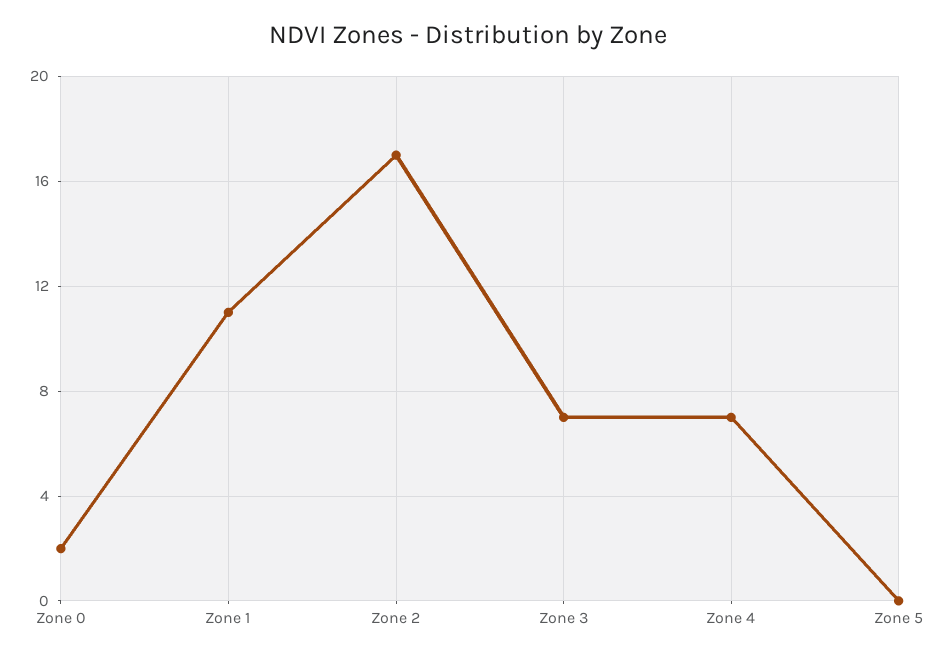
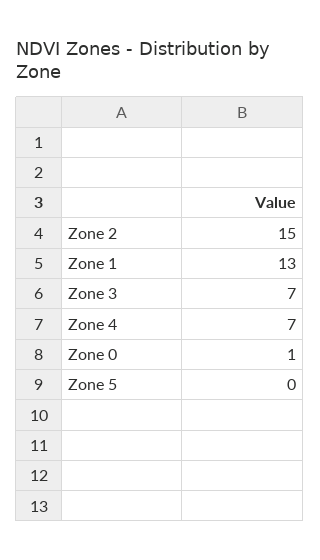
Zone 0: 2 -> 1
Zone 1: 11 -> 13
Zone 2: 17 -> 15

